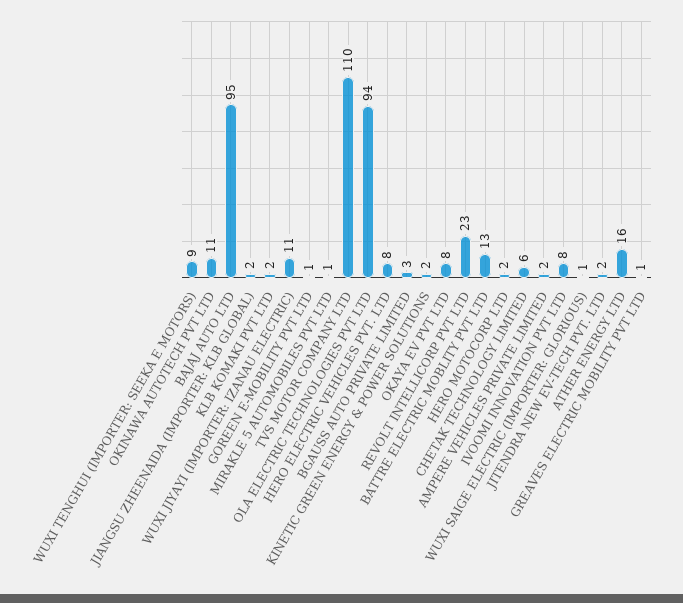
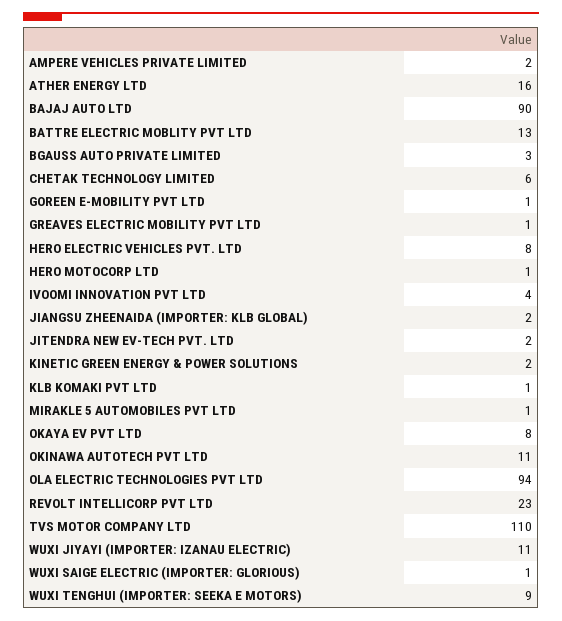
BAJAJ AUTO LTD: 95 -> 90
KLB KOMAKI PVT LTD: 2 -> 1
HERO MOTOCORP LTD: 2 -> 1
IVOOMI INNOVATION PVT LTD: 8 -> 4

